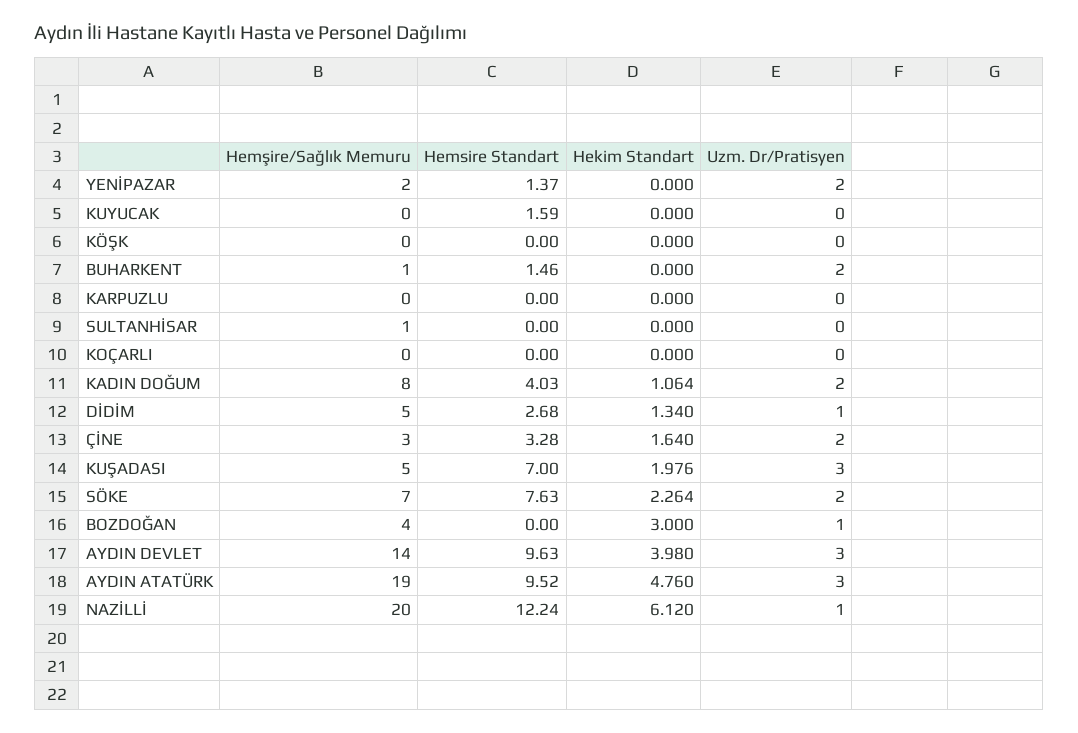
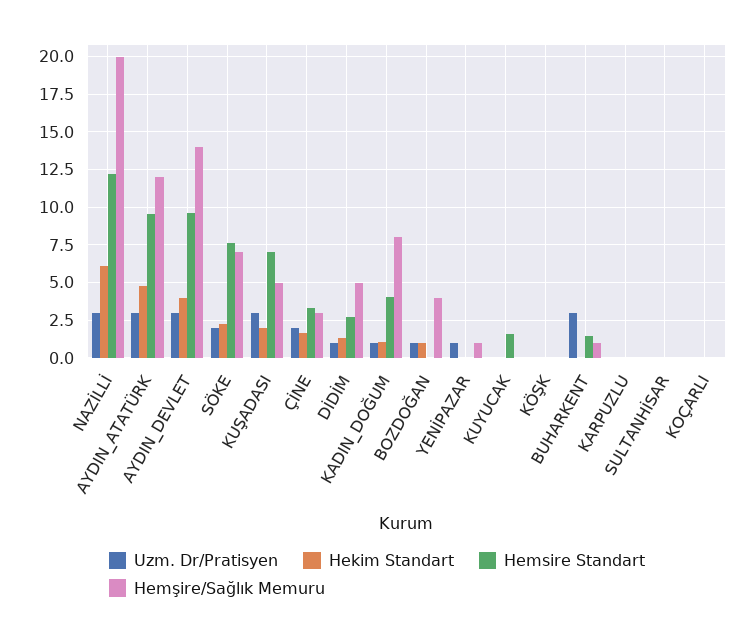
Hemşire/Sağlık Memuru, YENİPAZAR: 2 -> 1
Hemsire Standart, YENİPAZAR: 1.37 -> 0
Uzm. Dr/Pratisyen, YENİPAZAR: 2 -> 1
Uzm. Dr/Pratisyen, BUHARKENT: 2 -> 3
Hemşire/Sağlık Memuru, SULTANHİSAR: 1 -> 0
Uzm. Dr/Pratisyen, KADIN DOĞUM: 2 -> 1
Hekim Standart, BOZDOĞAN: 3 -> 1
Hemşire/Sağlık Memuru, AYDIN ATATÜRK: 19 -> 12
Uzm. Dr/Pratisyen, NAZİLLİ: 1 -> 3

